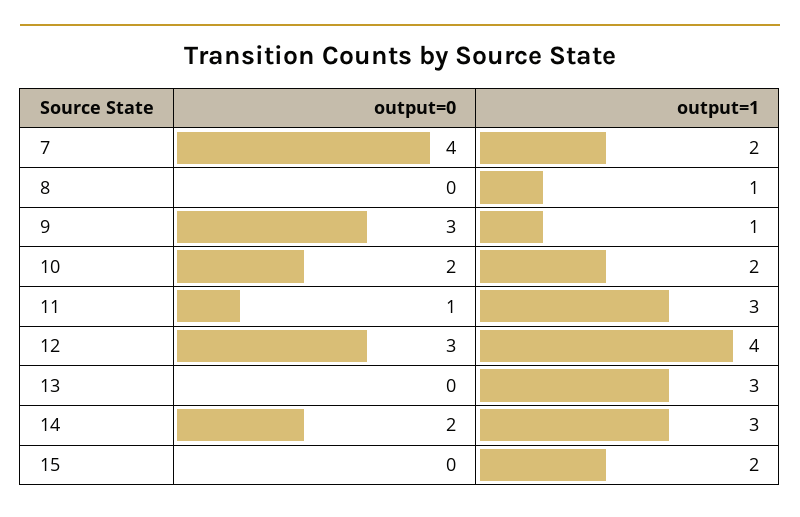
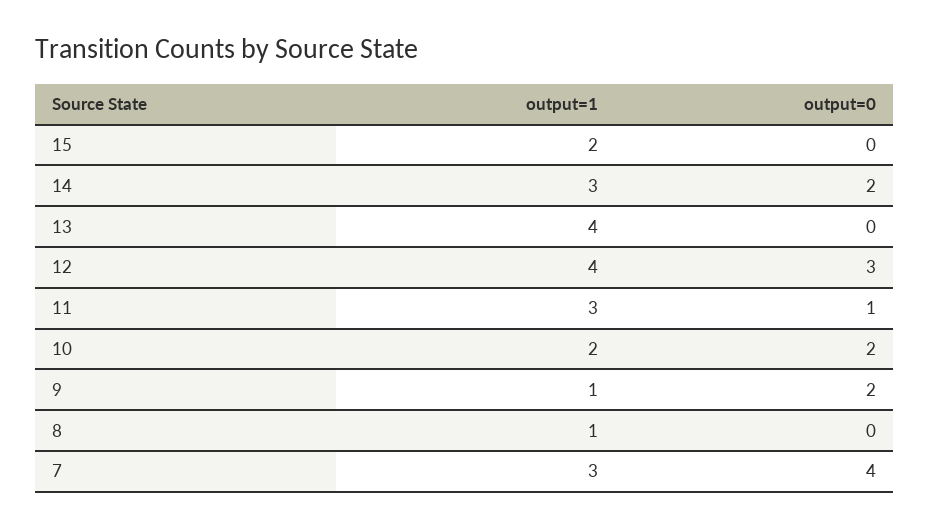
output=1, 7: 2 -> 3
output=0, 9: 3 -> 2
output=1, 13: 3 -> 4

